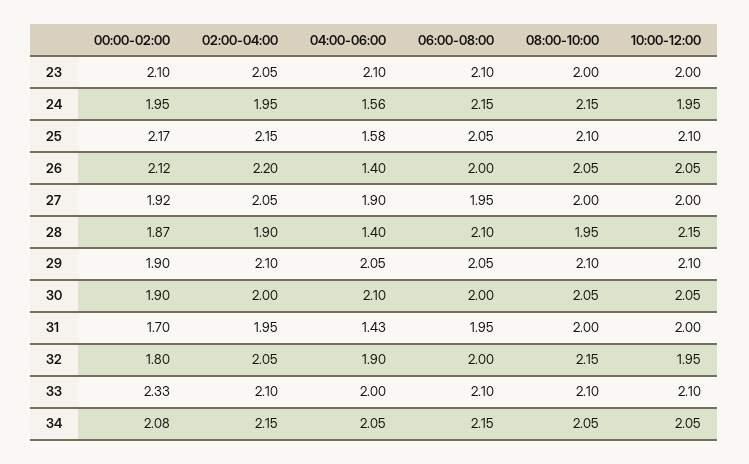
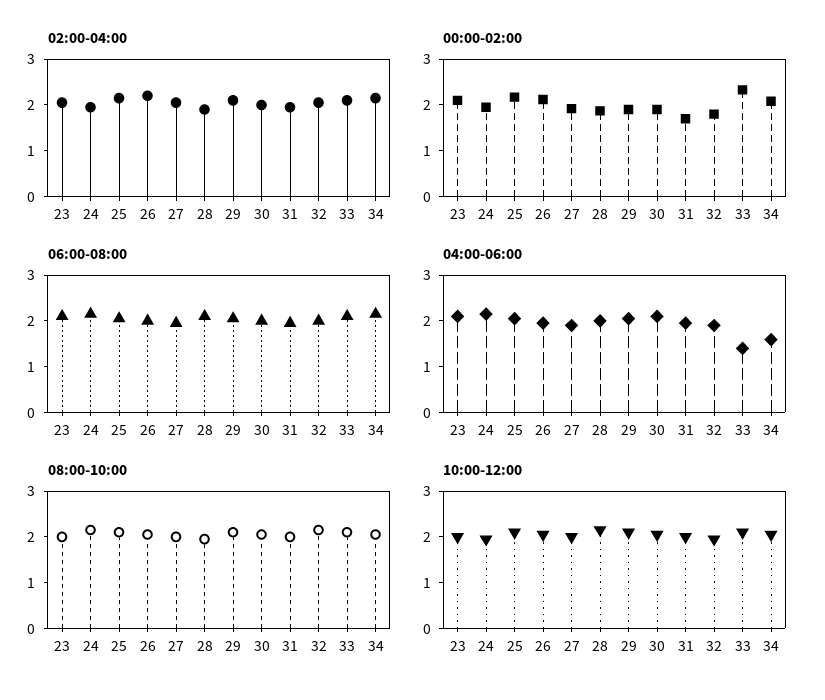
04:00-06:00, 24: 1.56 -> 2.2
04:00-06:00, 25: 1.58 -> 2
04:00-06:00, 26: 1.4 -> 2
04:00-06:00, 28: 1.4 -> 2
04:00-06:00, 31: 1.43 -> 2
04:00-06:00, 33: 2 -> 1.4
04:00-06:00, 34: 2.05 -> 1.6

